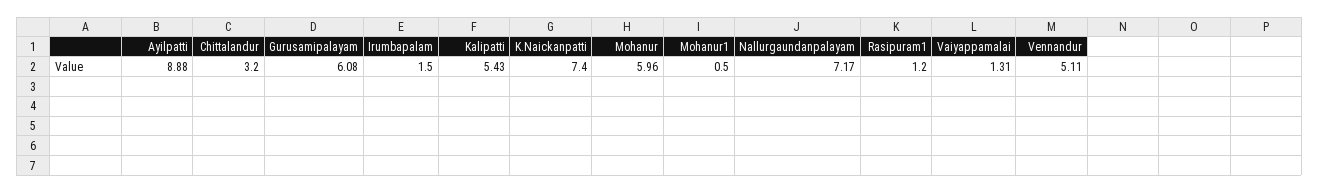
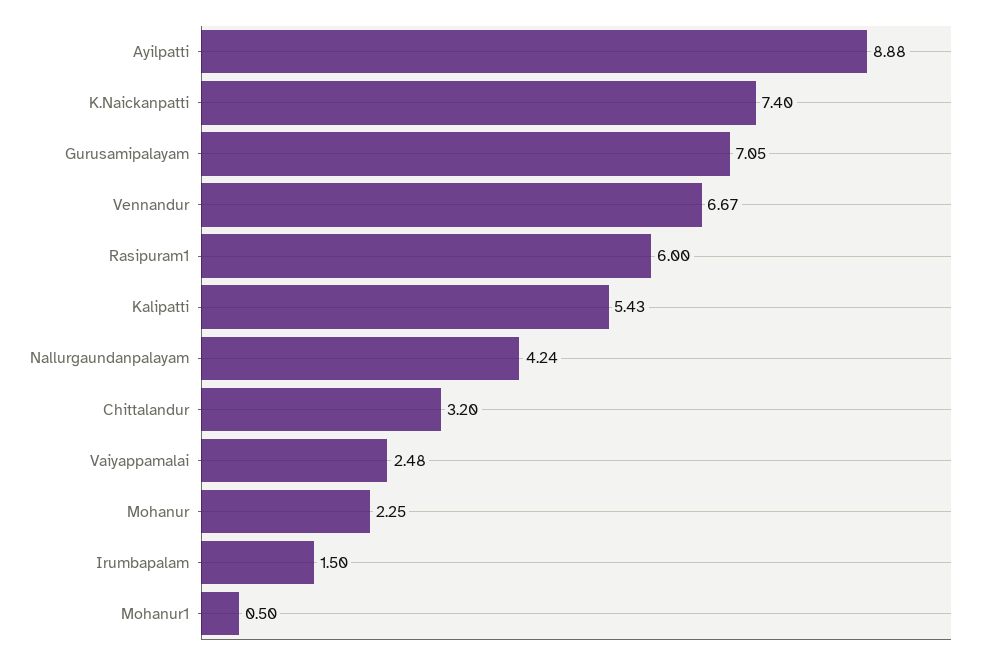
Gurusamipalayam: 6.08 -> 7.05
Mohanur: 5.96 -> 2.25
Nallurgaundanpalayam: 7.17 -> 4.24
Rasipuram1: 1.2 -> 6
Vaiyappamalai: 1.31 -> 2.48
Vennandur: 5.11 -> 6.67

